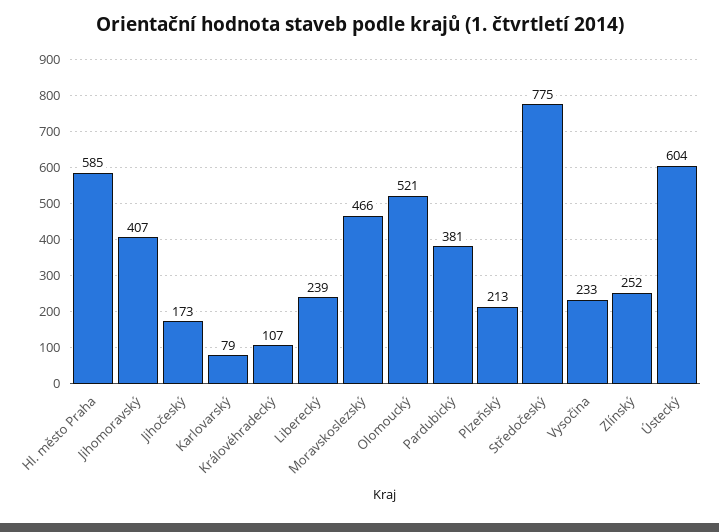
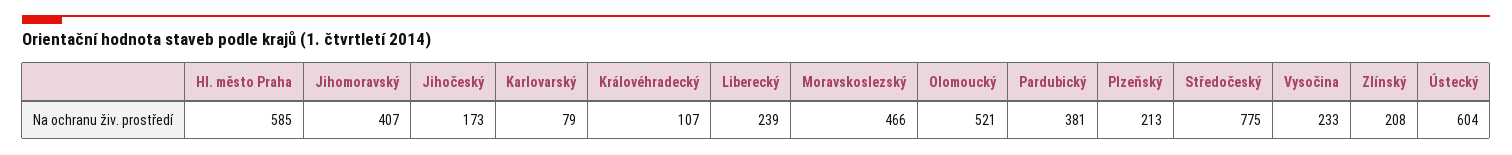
Zlínský: 252 -> 208

